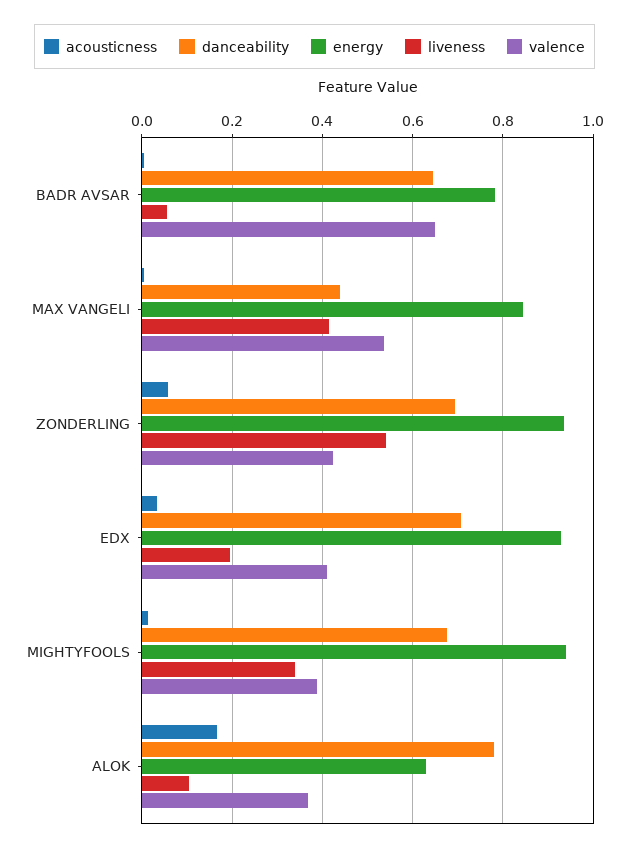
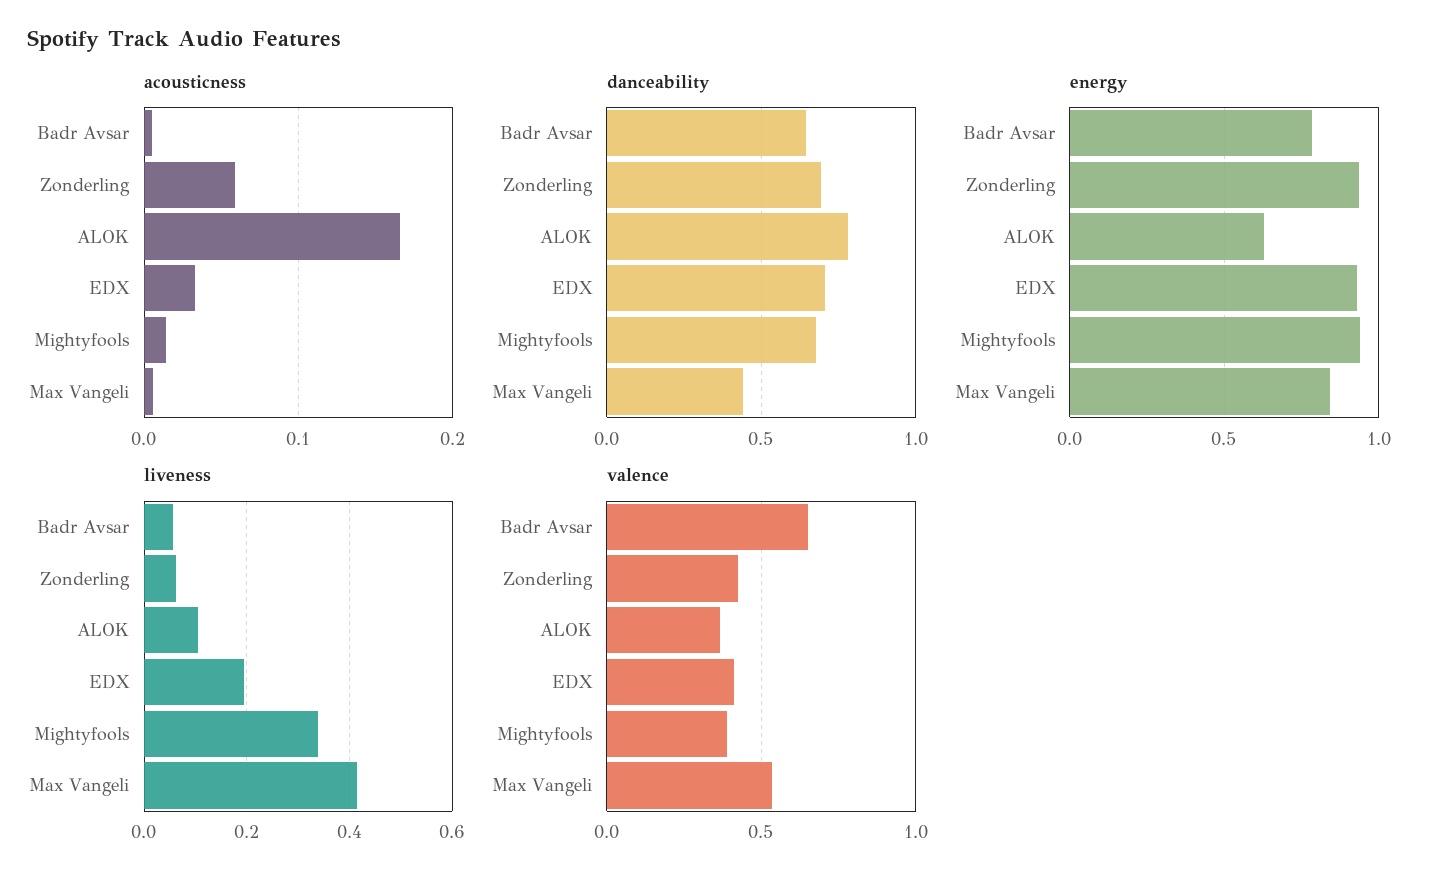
liveness, ZONDERLING: 0.54 -> 0.06

